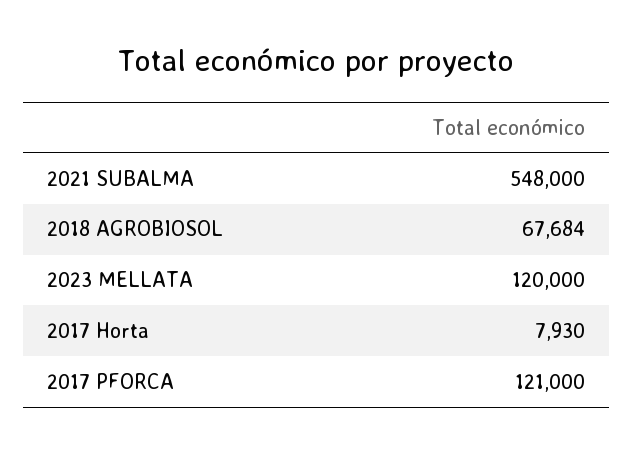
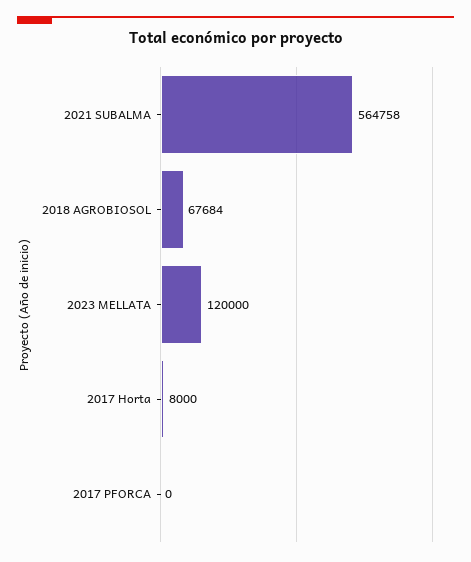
2021 SUBALMA: 548000 -> 564758
2017 Horta: 7930 -> 8000
2017 PFORCA: 121000 -> 0

